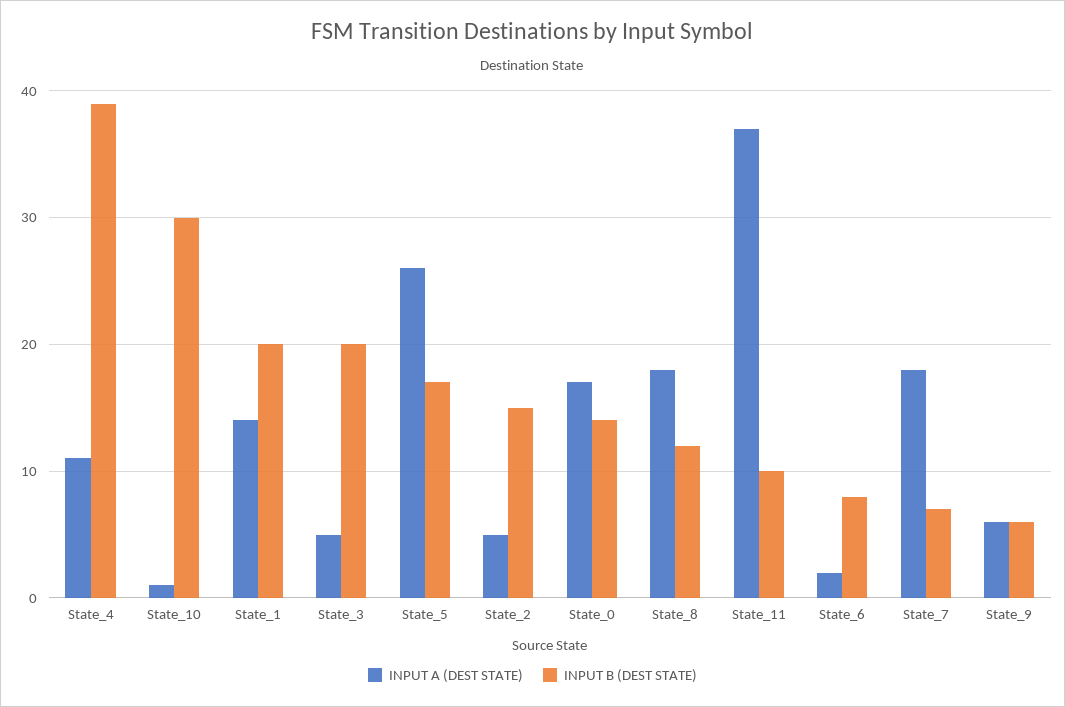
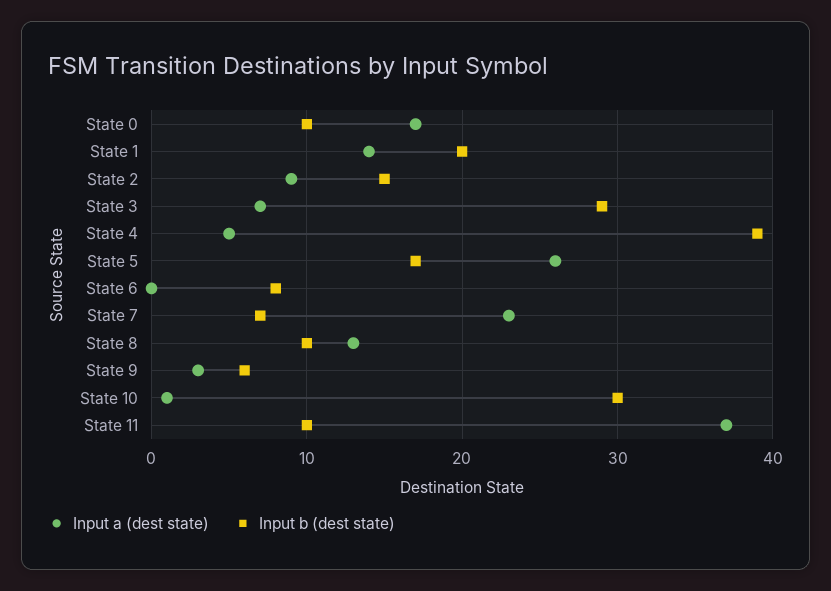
INPUT A (DEST STATE), State_4: 11 -> 5
INPUT A (DEST STATE), State_3: 5 -> 7
INPUT B (DEST STATE), State_3: 20 -> 29
INPUT A (DEST STATE), State_2: 5 -> 9
INPUT B (DEST STATE), State_0: 14 -> 10
INPUT A (DEST STATE), State_8: 18 -> 13
INPUT B (DEST STATE), State_8: 12 -> 10
INPUT A (DEST STATE), State_6: 2 -> 0
INPUT A (DEST STATE), State_7: 18 -> 23
INPUT A (DEST STATE), State_9: 6 -> 3

